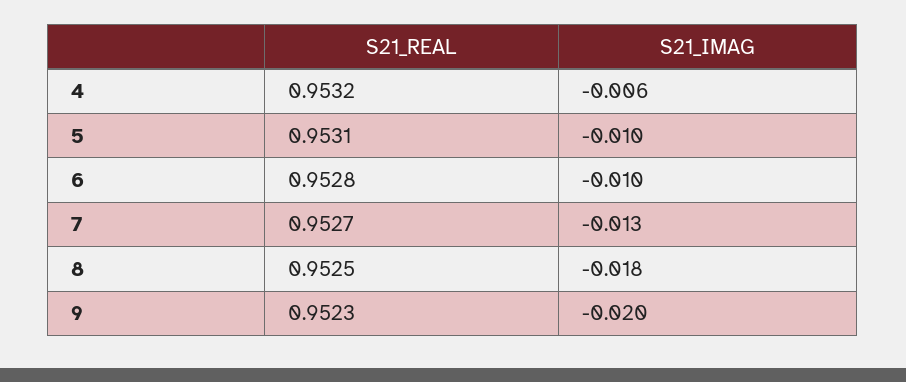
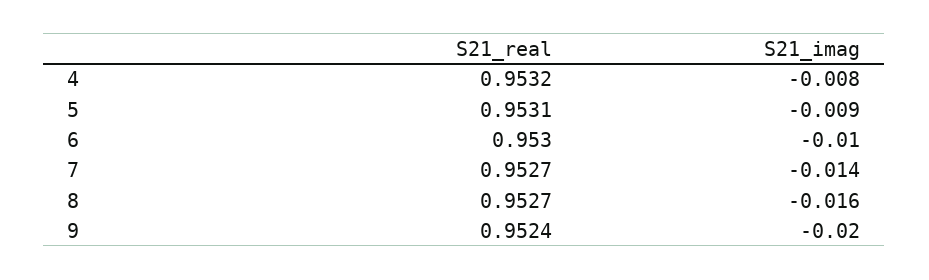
S21_IMAG, 4: -0.006 -> -0.008
S21_IMAG, 5: -0.01 -> -0.009
S21_REAL, 6: 0.9528 -> 0.953
S21_IMAG, 7: -0.013 -> -0.014
S21_REAL, 8: 0.9525 -> 0.9527
S21_IMAG, 8: -0.018 -> -0.016
S21_REAL, 9: 0.9523 -> 0.9524

